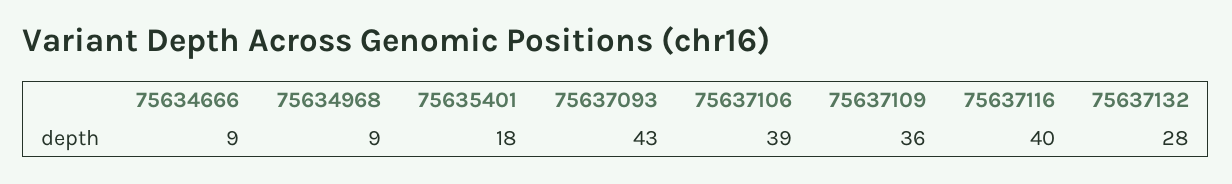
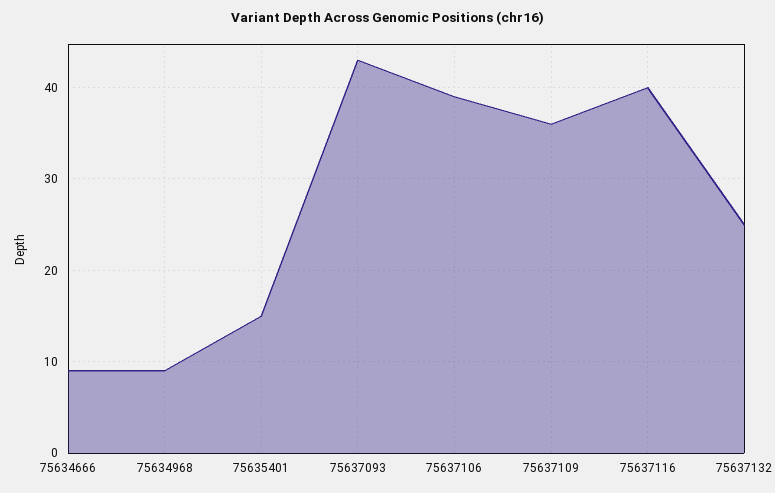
75635401: 18 -> 15
75637132: 28 -> 25

